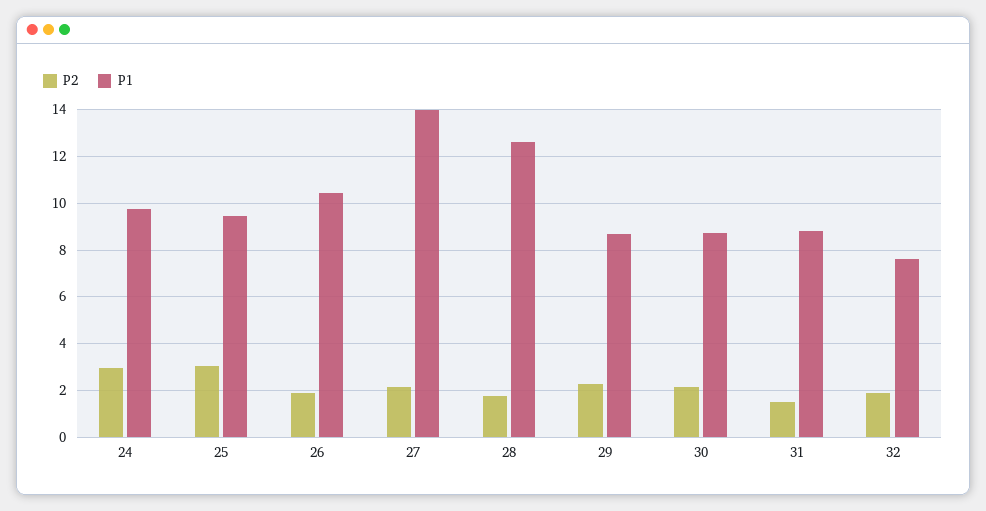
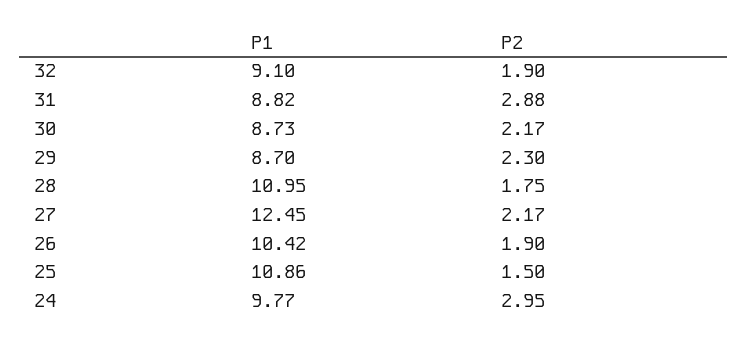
P2, 25: 3 -> 1.5
P1, 25: 9.5 -> 10.86
P1, 27: 14 -> 12.45
P1, 28: 12.5 -> 10.95
P2, 31: 1.5 -> 2.88
P1, 32: 7.5 -> 9.1

